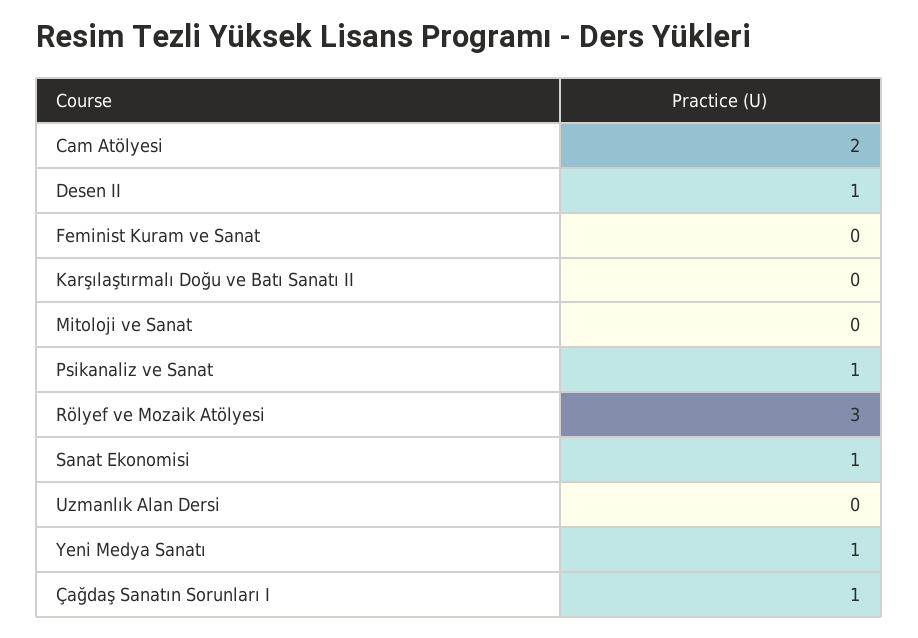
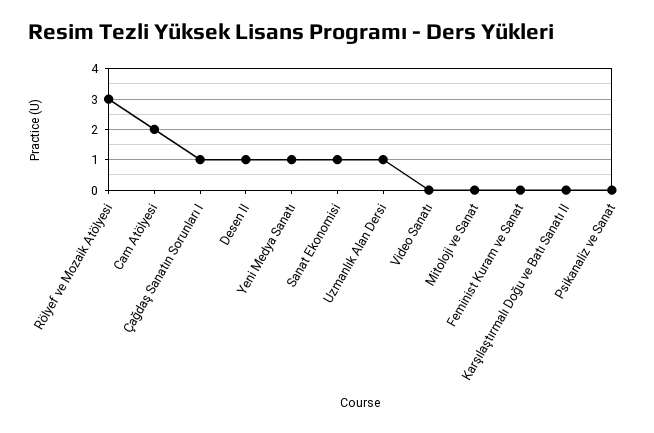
Psikanaliz ve Sanat: 1 -> 0
Uzmanlık Alan Dersi: 0 -> 1
Video Sanatı: none -> 0

